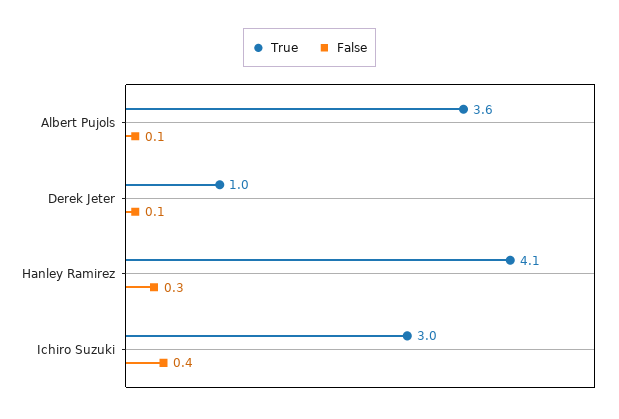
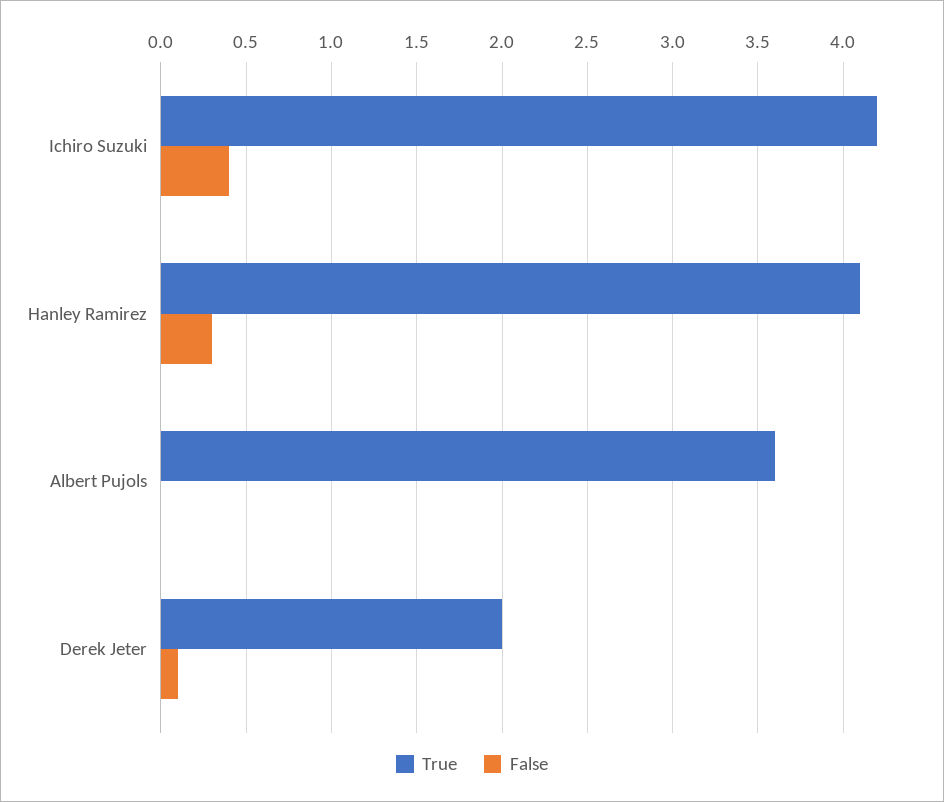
False, Albert Pujols: 0.1 -> 0
True, Derek Jeter: 1 -> 2
True, Ichiro Suzuki: 3 -> 4.2

